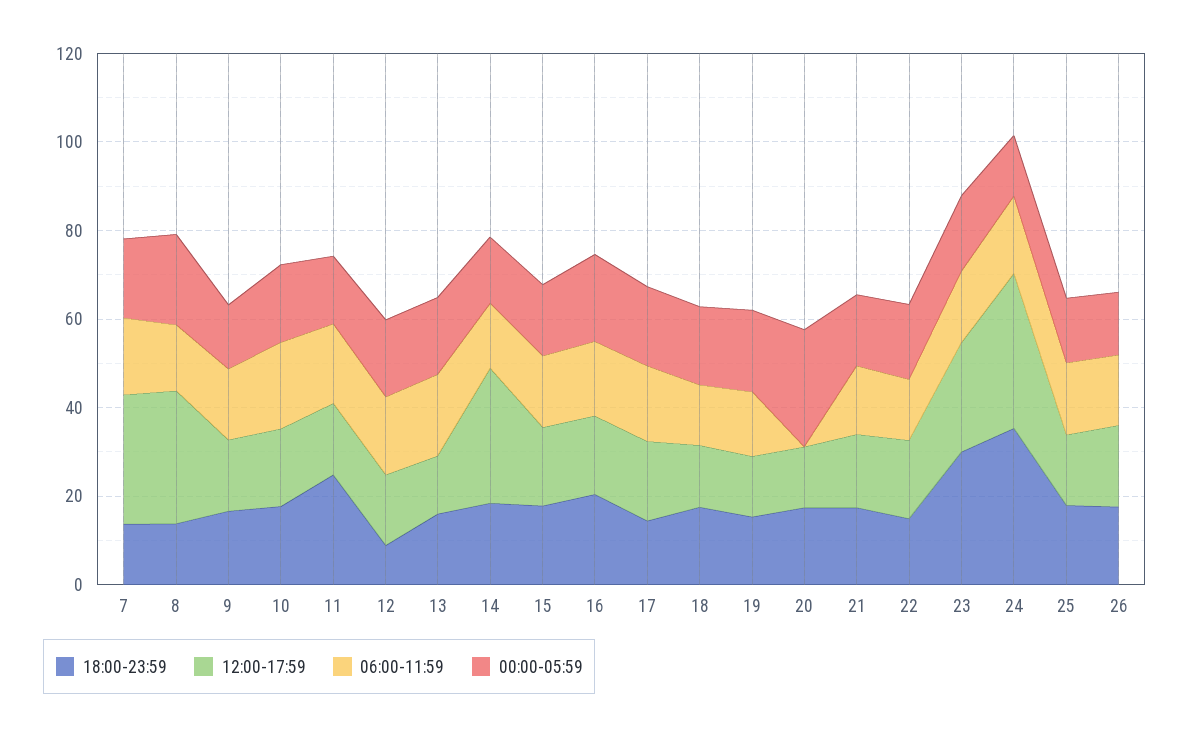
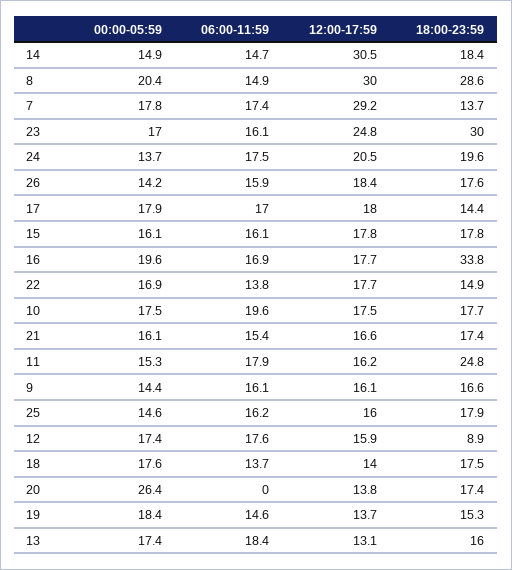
18:00-23:59, 8: 15 -> 28.6
18:00-23:59, 16: 20 -> 33.8
18:00-23:59, 24: 35 -> 19.6
12:00-17:59, 24: 35 -> 20.5

